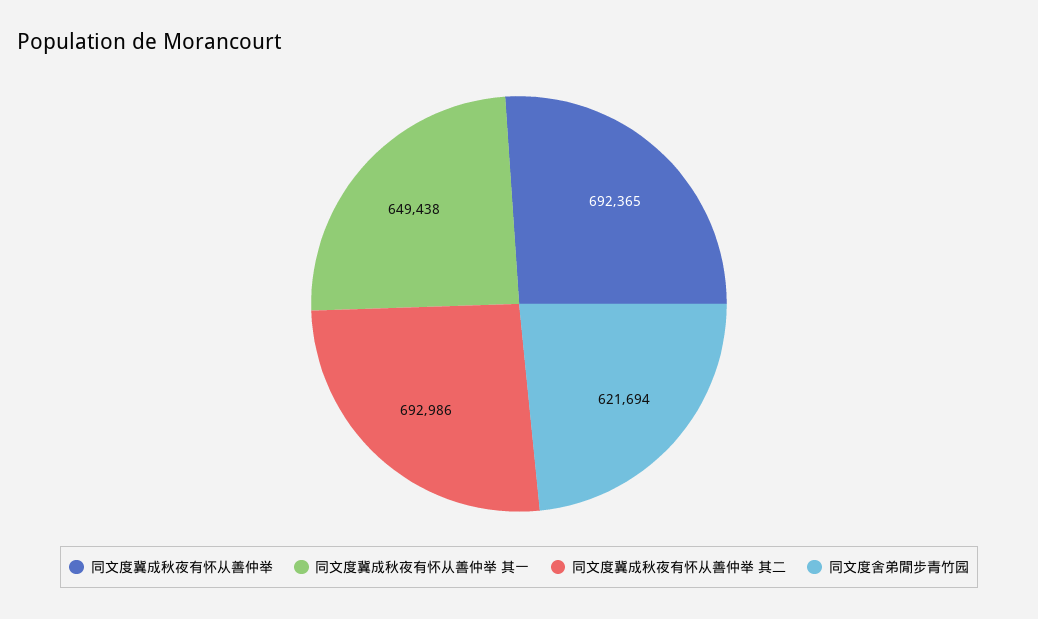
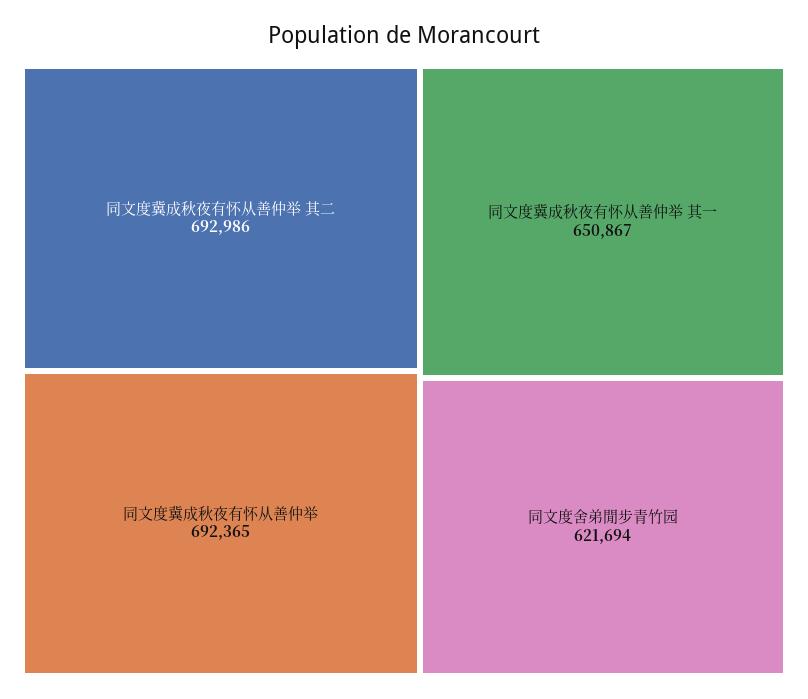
同文度冀成秋夜有怀从善仲举 其一: 649438 -> 650867

